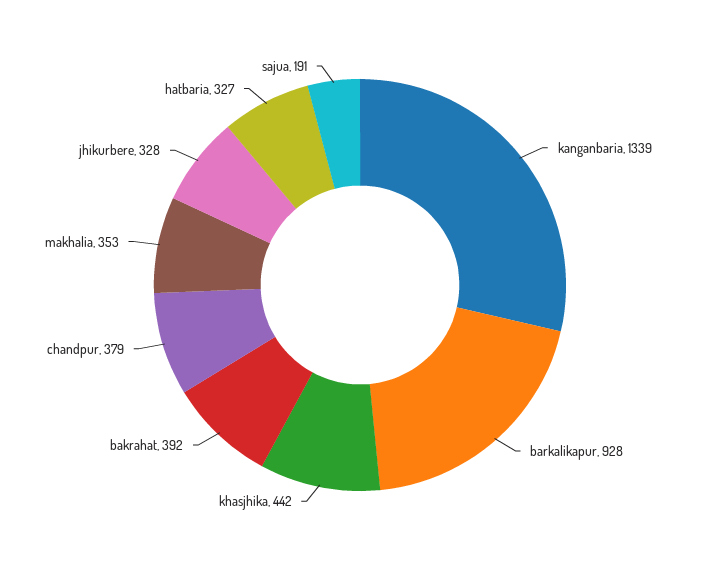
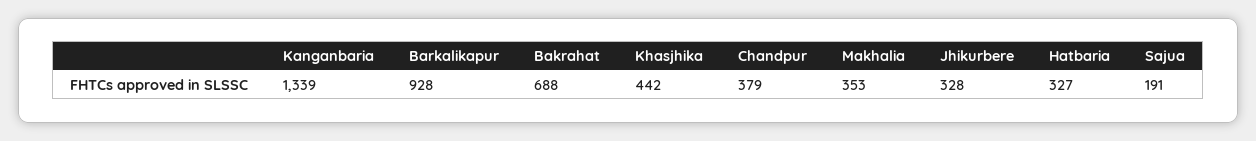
bakrahat: 392 -> 688

